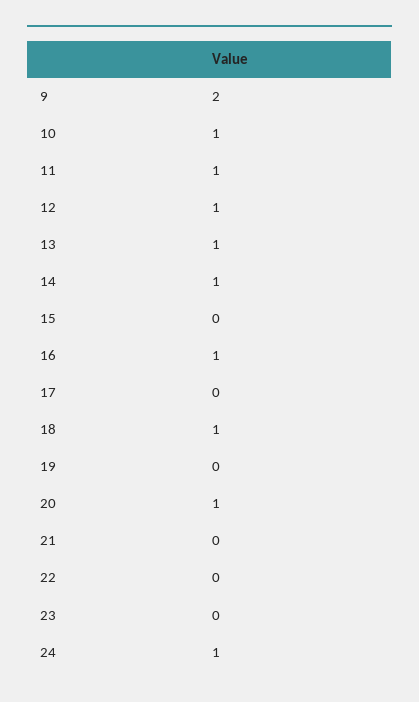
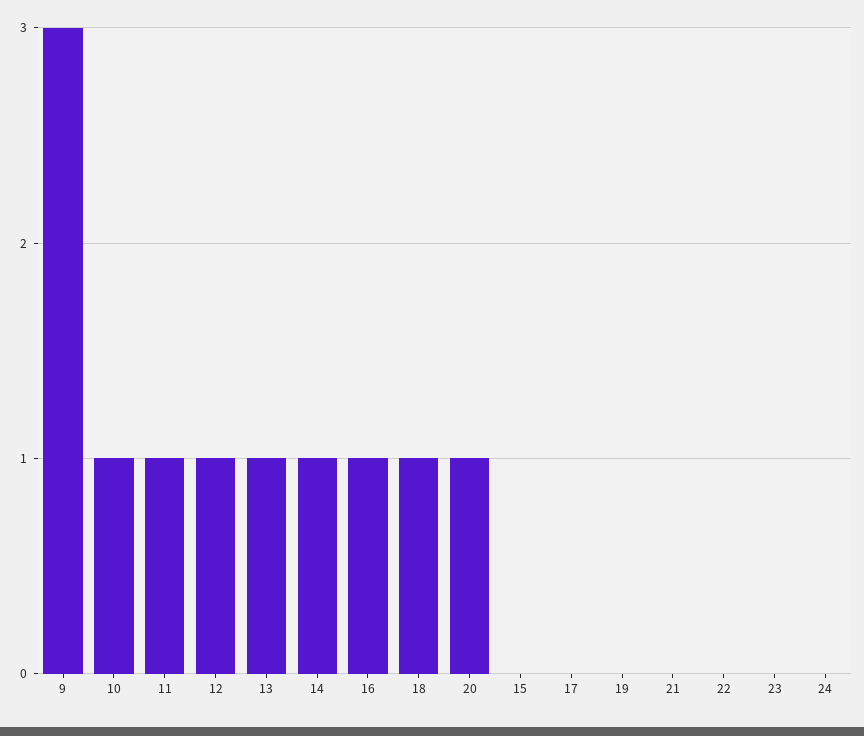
9: 2 -> 3
24: 1 -> 0

